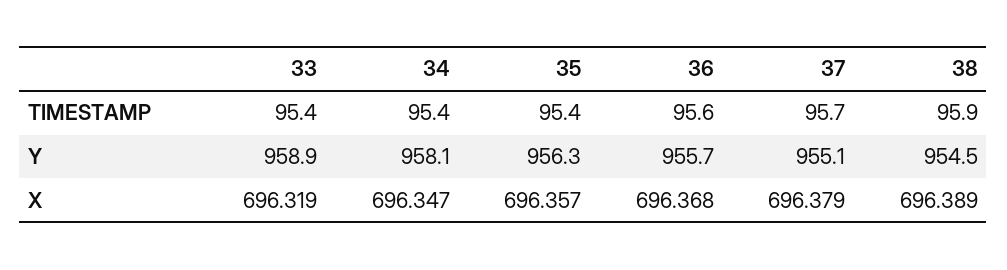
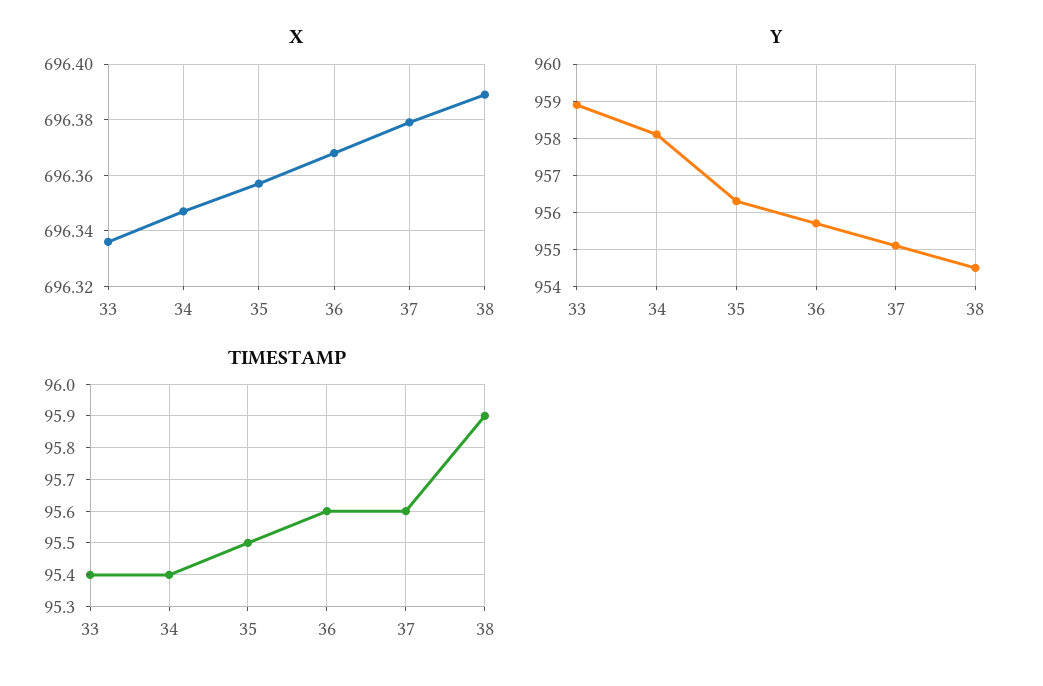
TIMESTAMP, 35: 95.4 -> 95.5
TIMESTAMP, 37: 95.7 -> 95.6
X, 33: 696.319 -> 696.335

